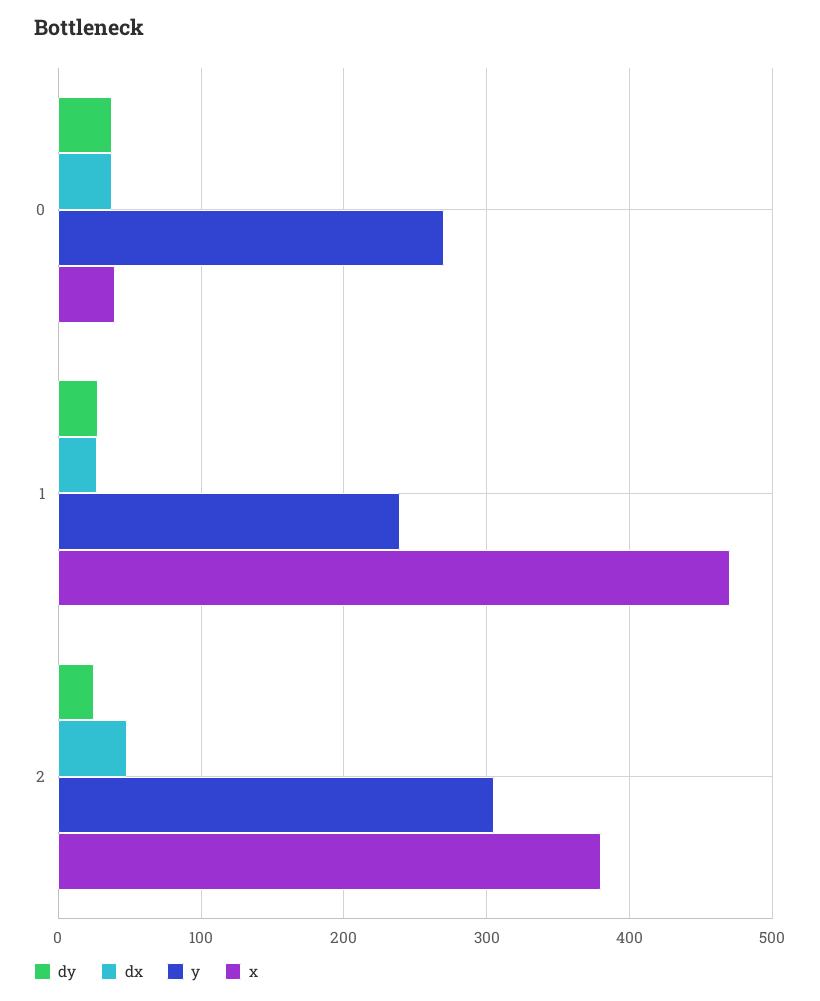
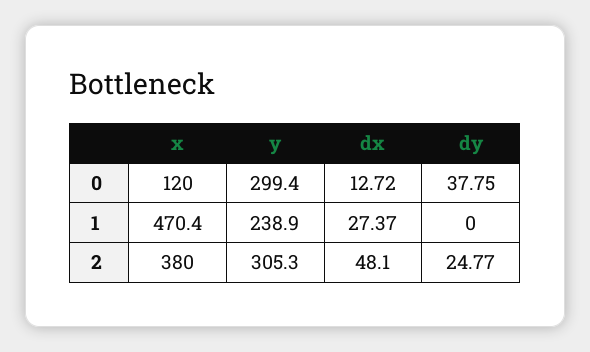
dx, 0: 40 -> 12.72
y, 0: 270 -> 299.4
x, 0: 40 -> 120
dy, 1: 30 -> 0

